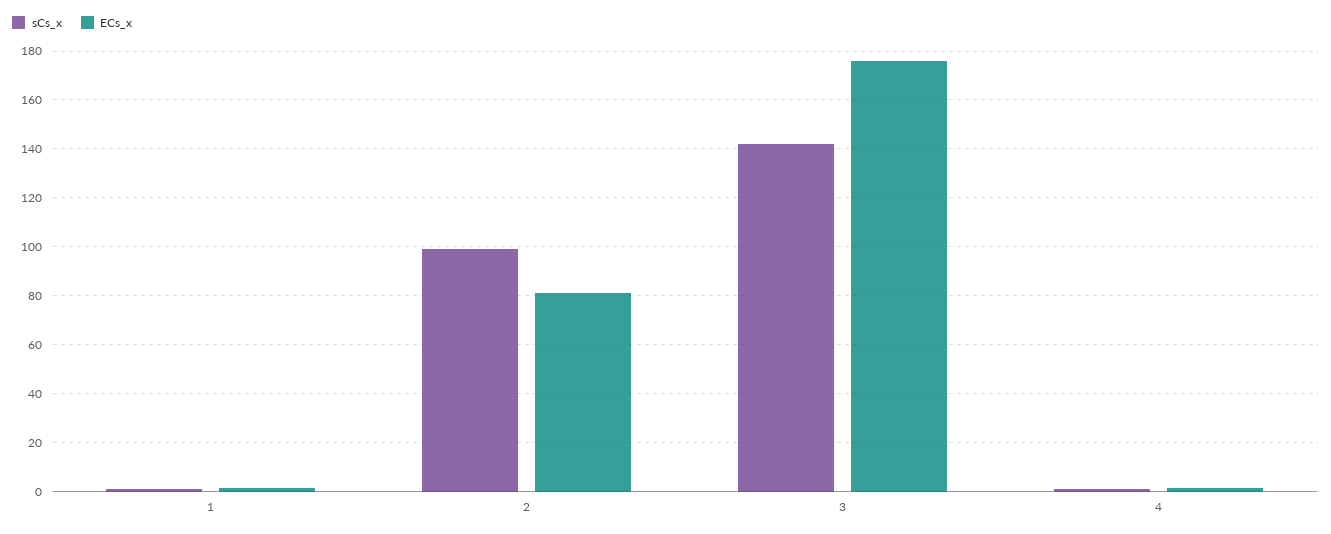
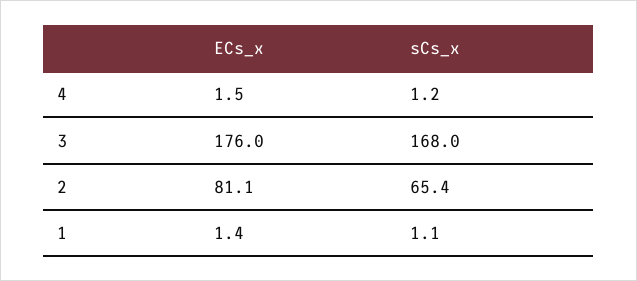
sCs_x, 2: 100 -> 65.4
sCs_x, 3: 142.5 -> 168

